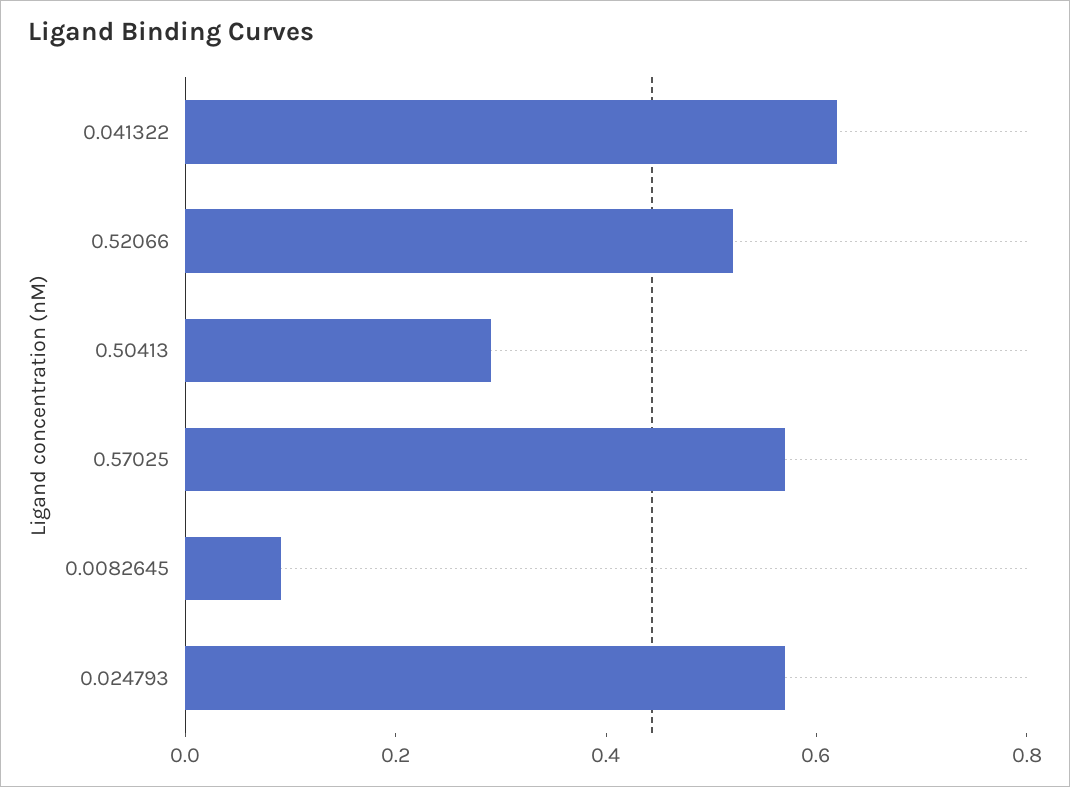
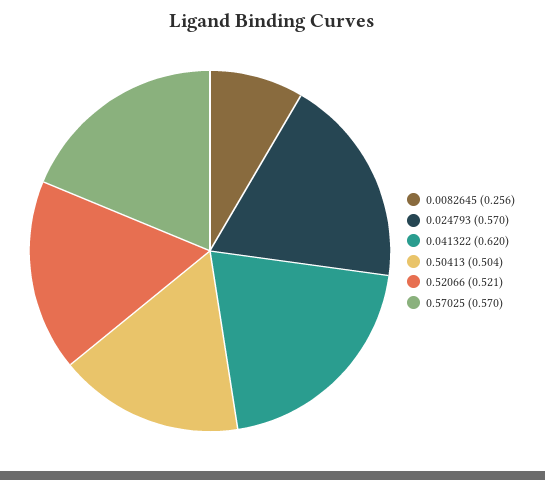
0.50413: 0.3 -> 0.504
0.0082645: 0.1 -> 0.256

